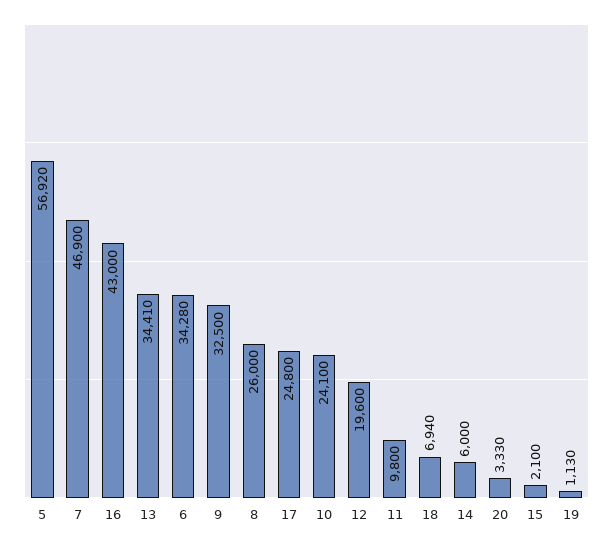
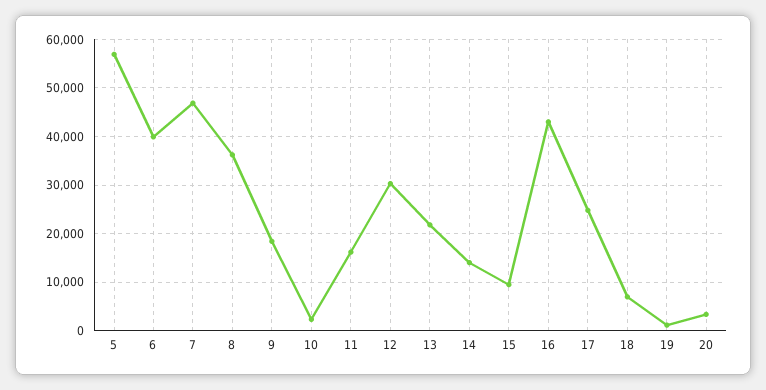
13: 34410 -> 22000
6: 34280 -> 40000
9: 32500 -> 18000
8: 26000 -> 36000
10: 24100 -> 2000
12: 19600 -> 30000
11: 9800 -> 16000
14: 6000 -> 14000
15: 2100 -> 10000

